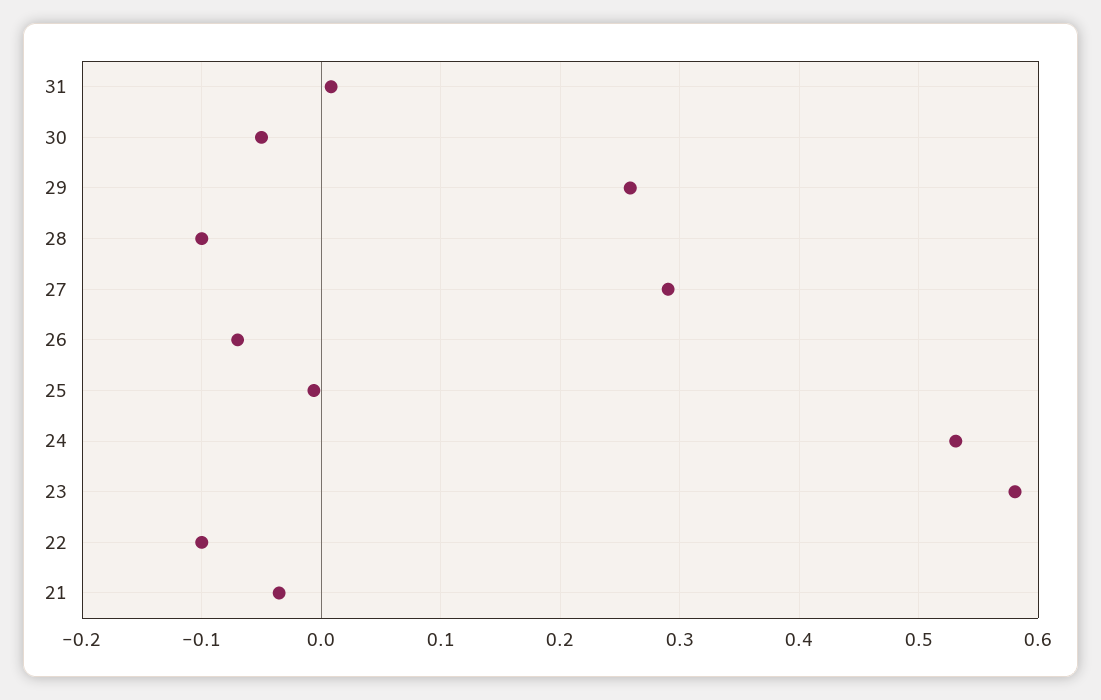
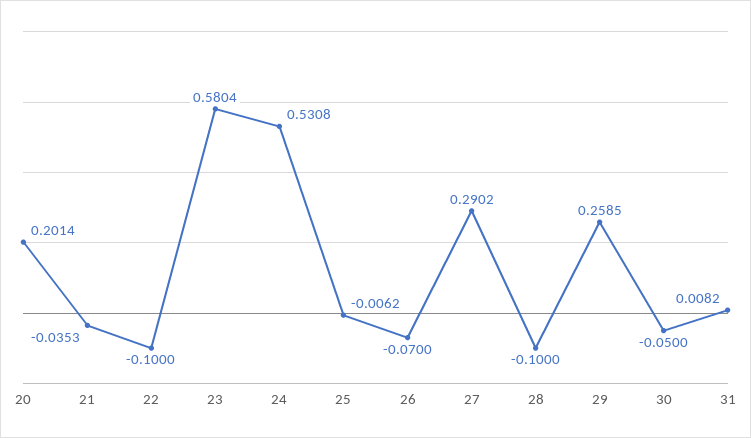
20: none -> 0.2014

